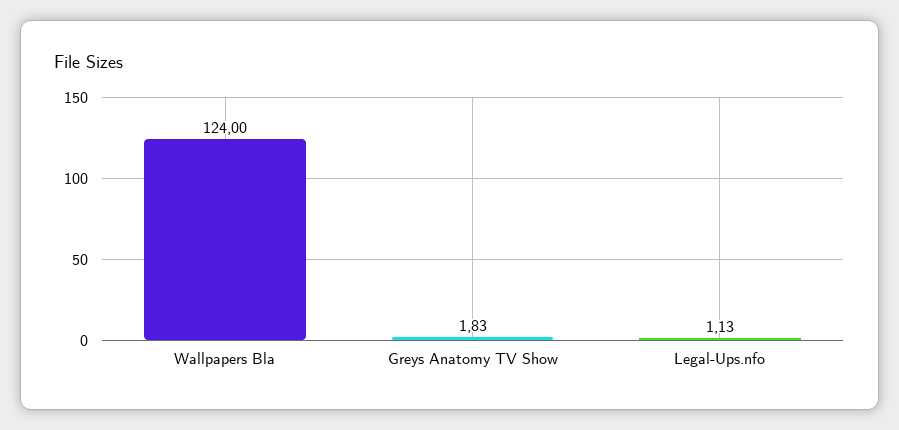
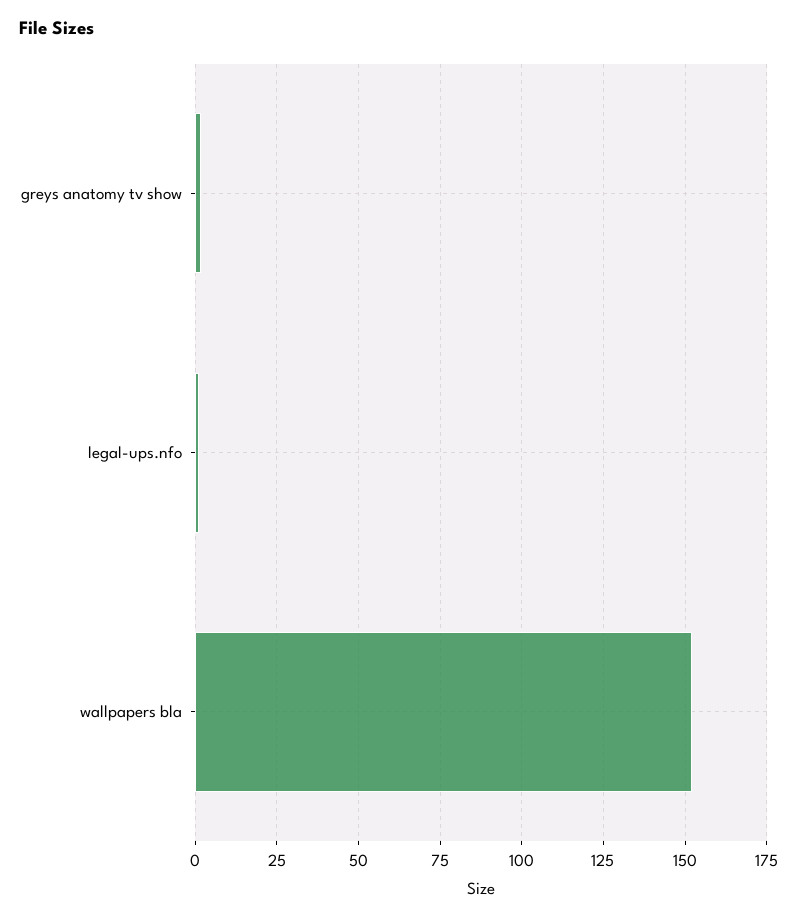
Wallpapers Bla: 124 -> 152.5

